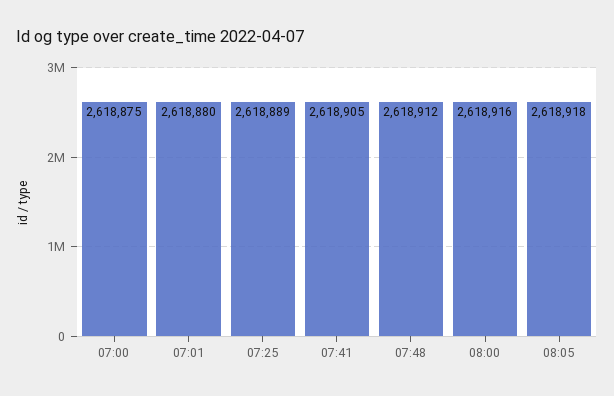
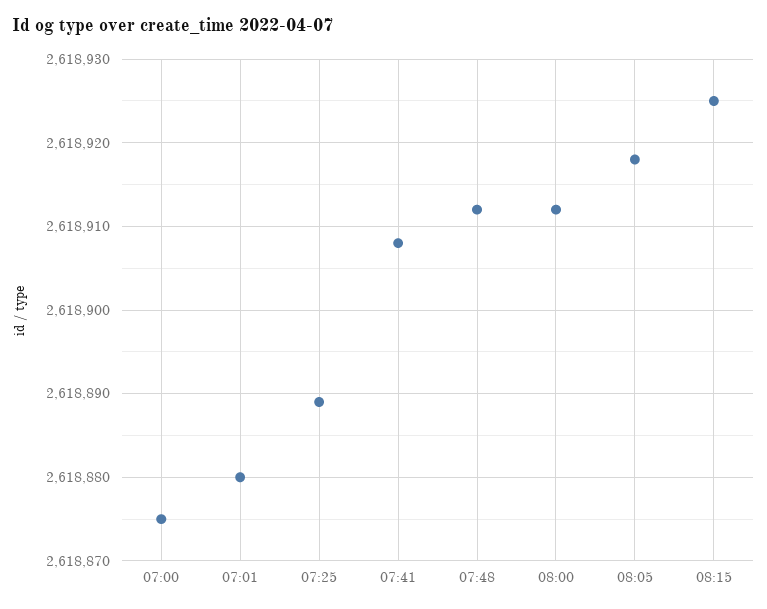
07:41: 2618905 -> 2618908
08:00: 2618916 -> 2618912
08:15: none -> 2618925

